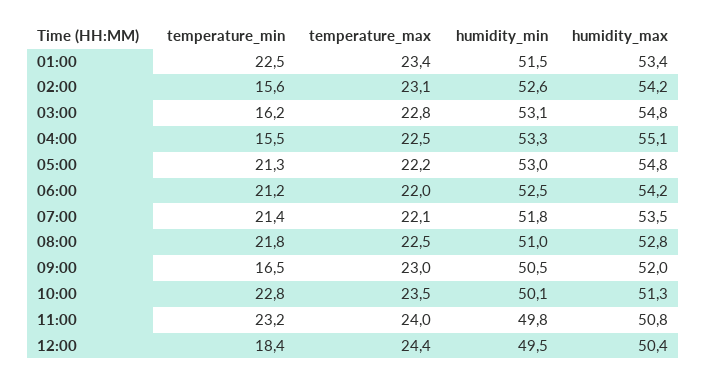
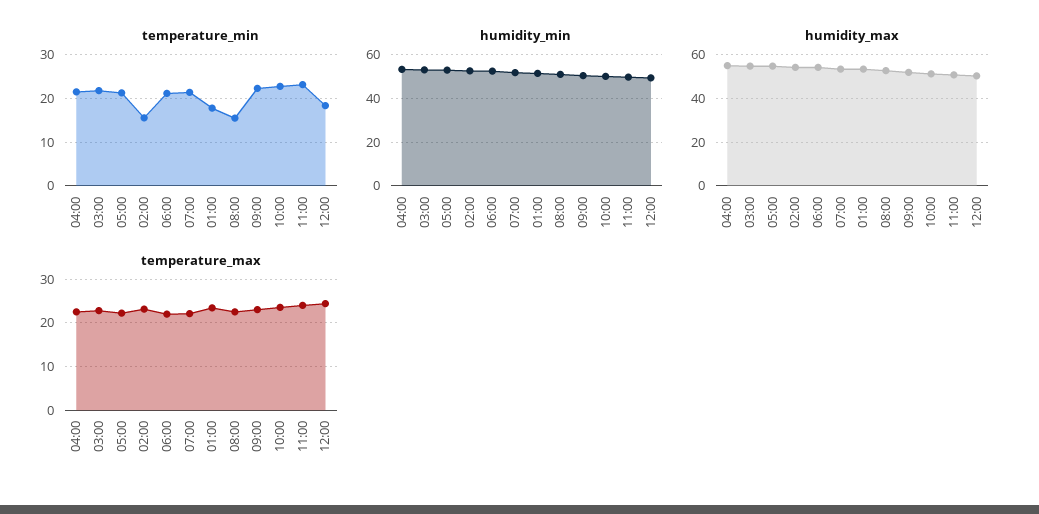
temperature_min, 01:00: 22.5 -> 18
temperature_min, 03:00: 16.2 -> 22
temperature_min, 04:00: 15.5 -> 22
temperature_min, 08:00: 21.8 -> 16
temperature_min, 09:00: 16.5 -> 22

